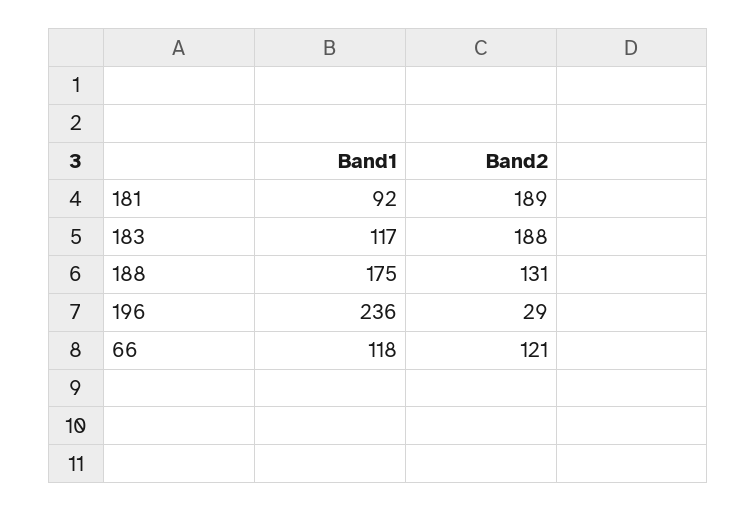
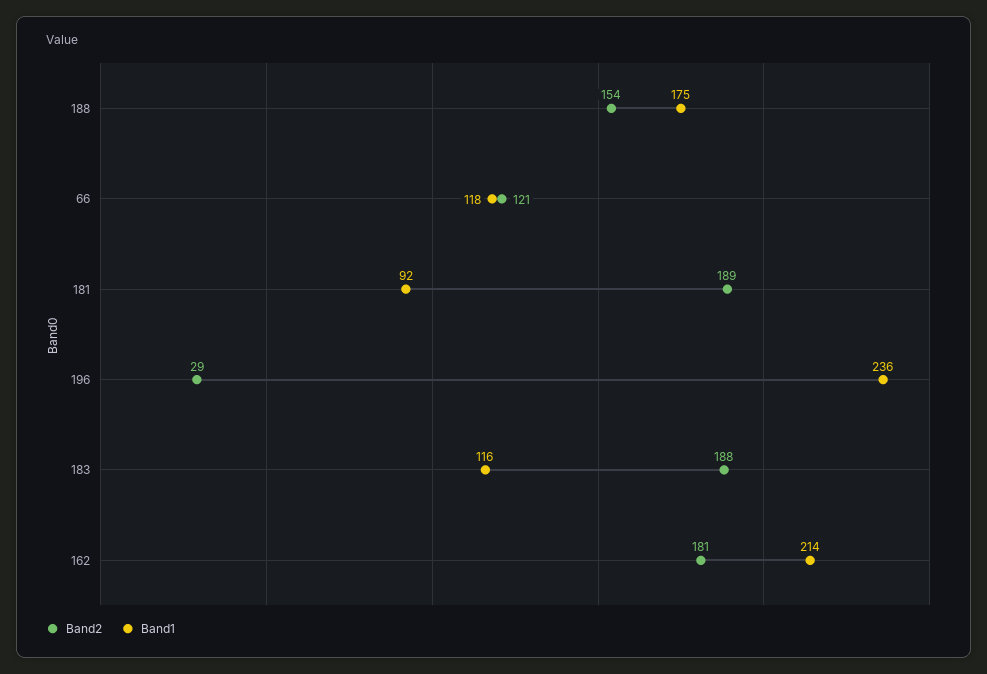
Band1, 183: 117 -> 116
Band2, 188: 131 -> 154
Band2, 162: none -> 181
Band1, 162: none -> 214

